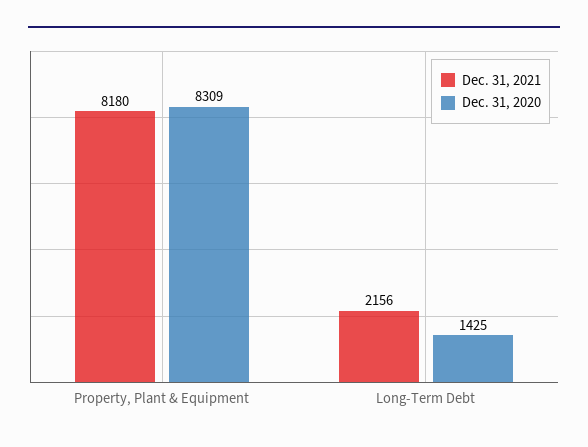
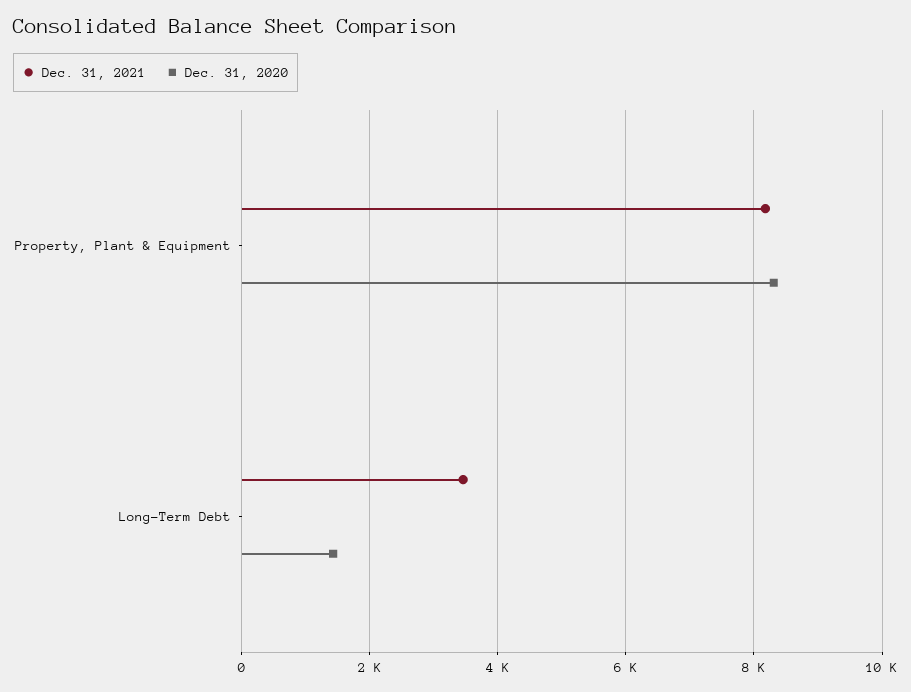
Dec. 31, 2021, Long-Term Debt: 2156 -> 3400

